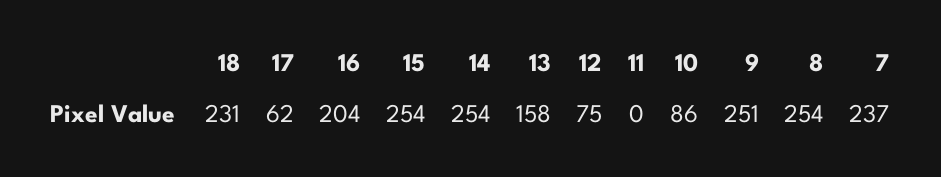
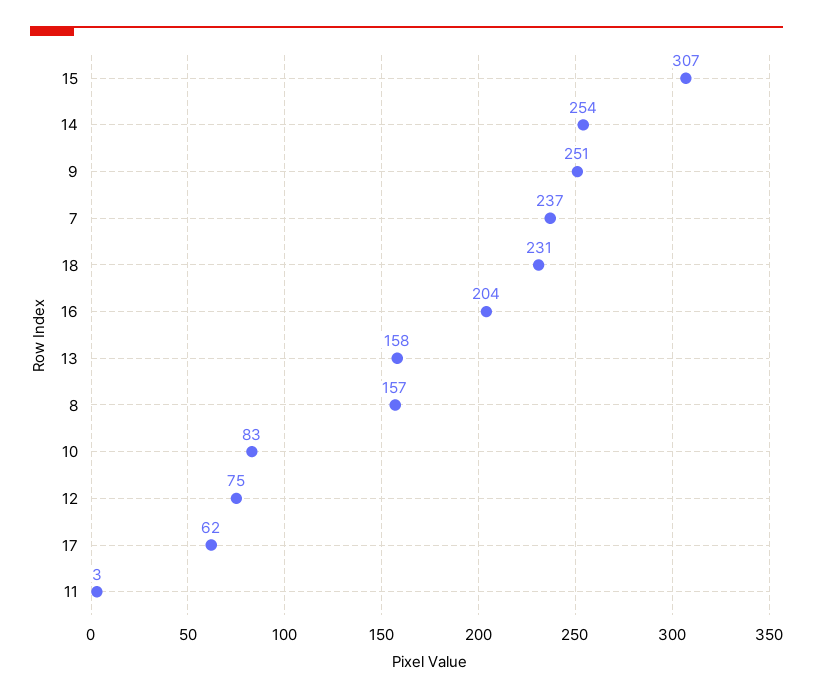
15: 254 -> 307
11: 0 -> 3
10: 86 -> 83
8: 254 -> 157

